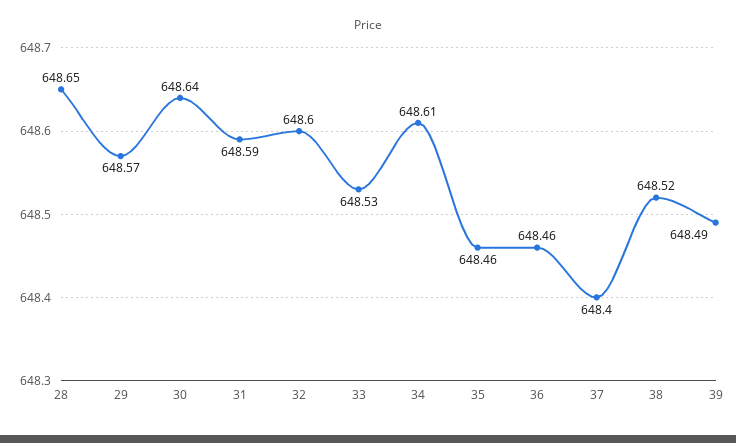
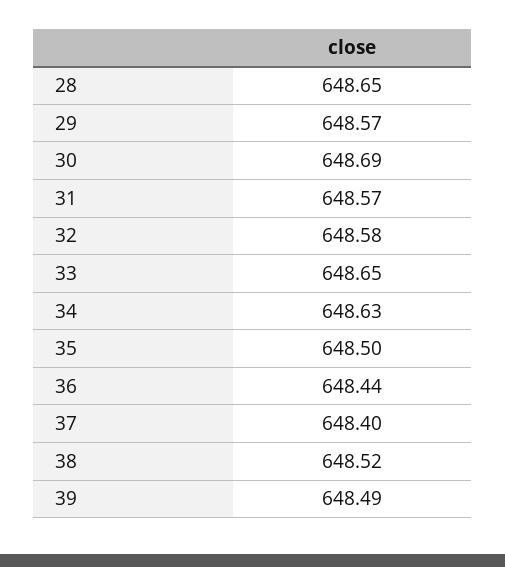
30: 648.64 -> 648.69
31: 648.59 -> 648.57
32: 648.6 -> 648.58
33: 648.53 -> 648.65
34: 648.61 -> 648.63
35: 648.46 -> 648.5
36: 648.46 -> 648.44

